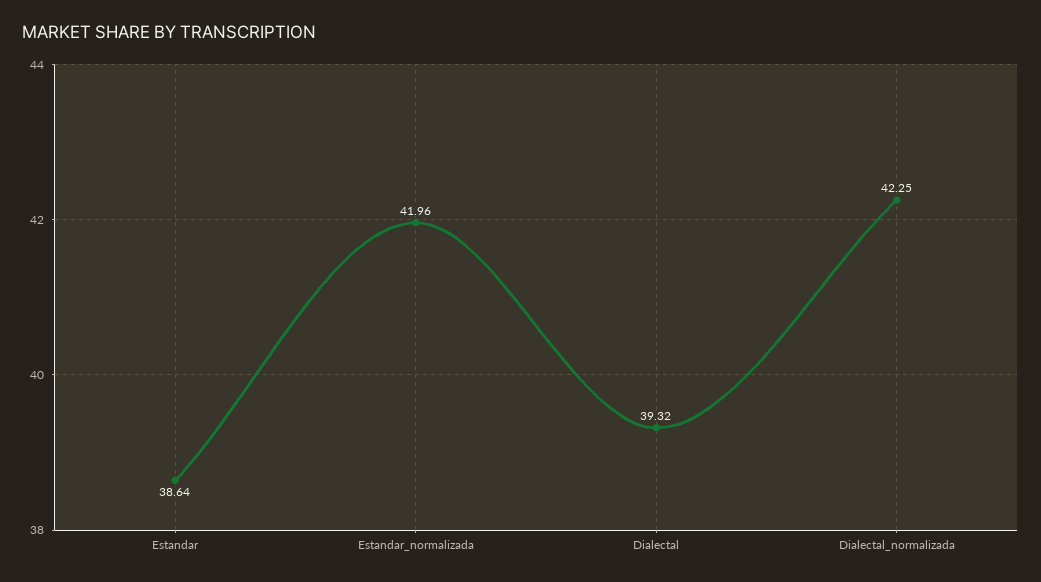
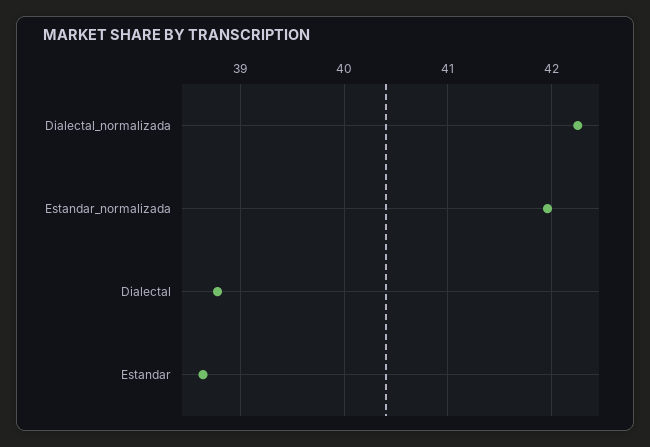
Dialectal: 39.32 -> 38.8

